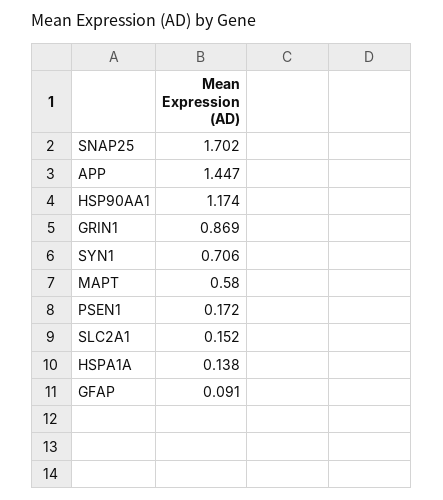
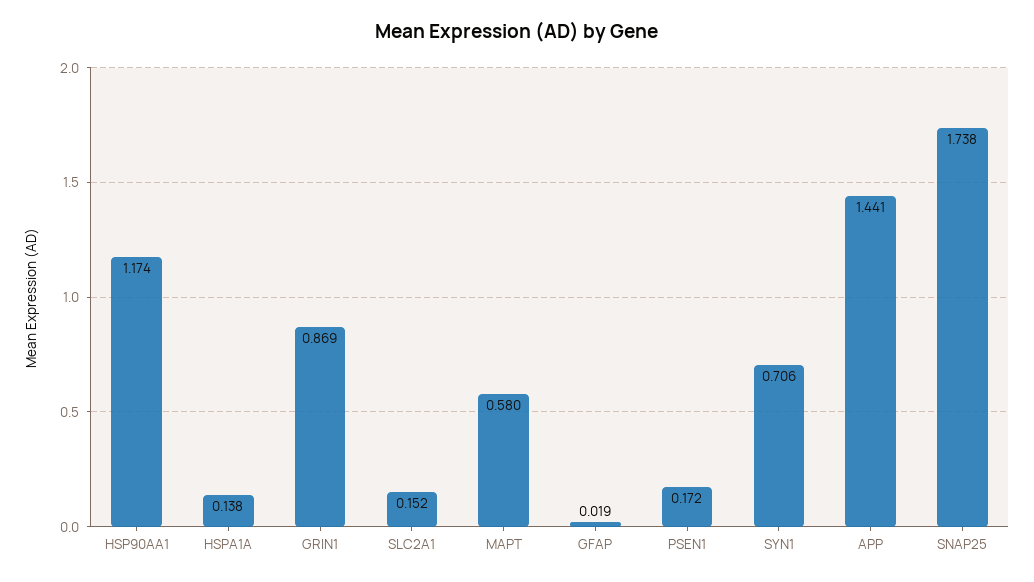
SNAP25: 1.702 -> 1.738
APP: 1.447 -> 1.441
GFAP: 0.091 -> 0.019

